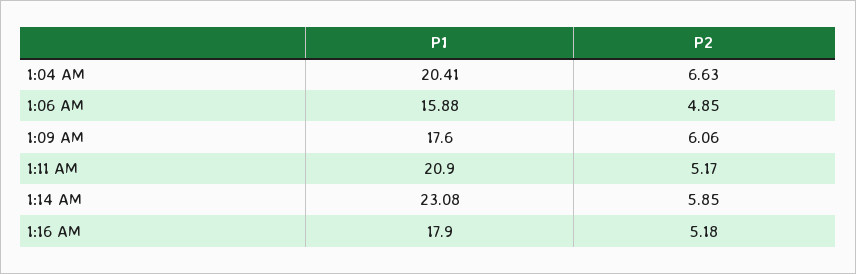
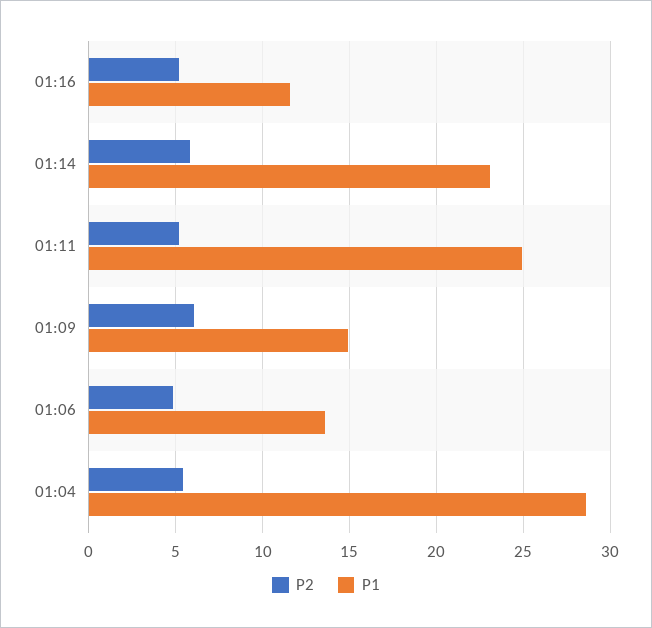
P1, 1:04 AM: 20.41 -> 28.5
P2, 1:04 AM: 6.63 -> 5.5
P1, 1:06 AM: 15.88 -> 13.5
P1, 1:09 AM: 17.6 -> 15
P1, 1:11 AM: 20.9 -> 25
P1, 1:16 AM: 17.9 -> 11.5

